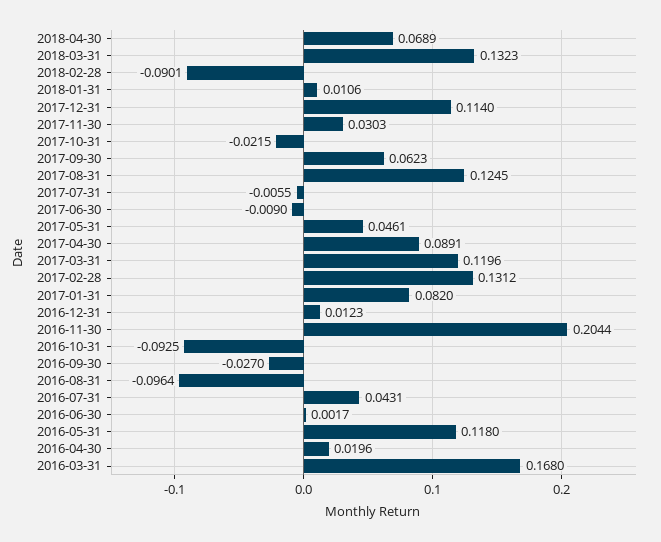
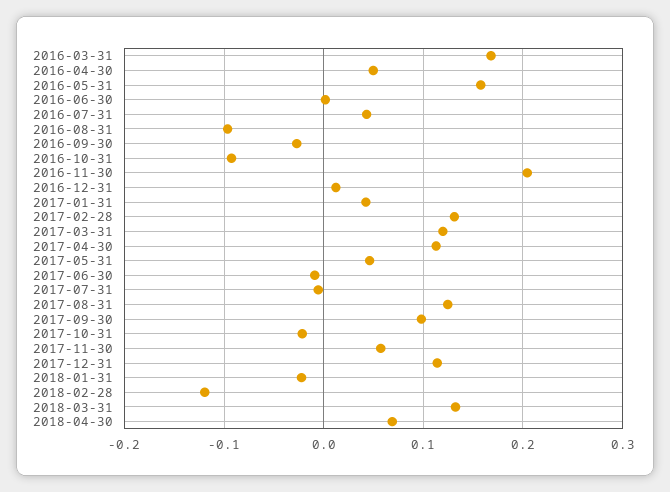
2018-02-28: -0.0901 -> -0.12
2018-01-31: 0.0106 -> -0.02
2017-11-30: 0.0303 -> 0.06
2017-09-30: 0.0623 -> 0.1
2017-04-30: 0.0891 -> 0.11
2017-01-31: 0.082 -> 0.04
2016-05-31: 0.118 -> 0.16
2016-04-30: 0.0196 -> 0.05

